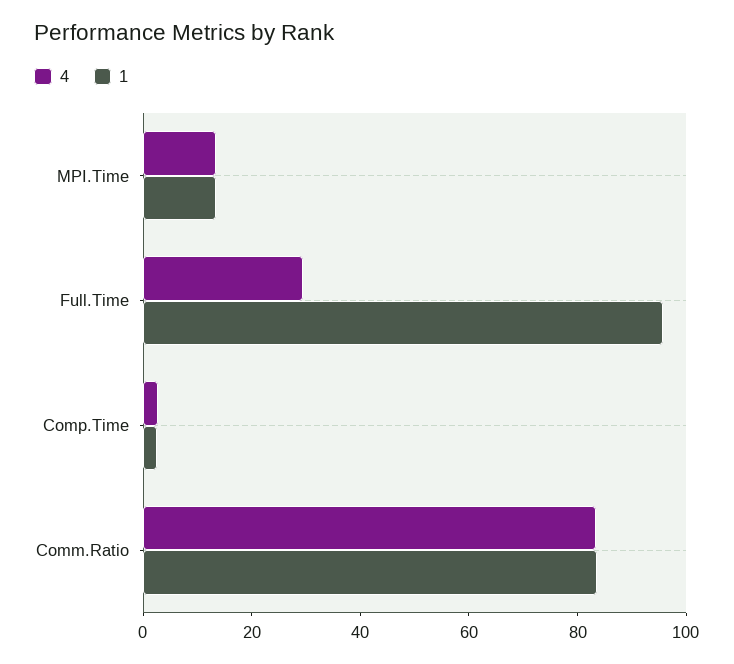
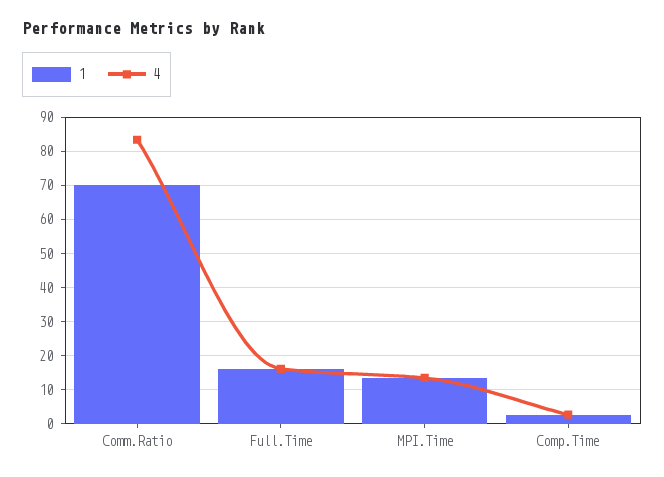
4, Full.Time: 30 -> 16
1, Full.Time: 95 -> 16
1, Comm.Ratio: 85 -> 70

